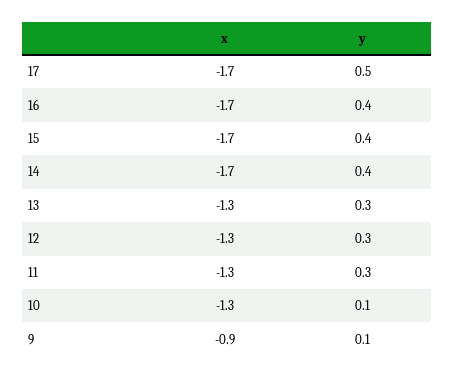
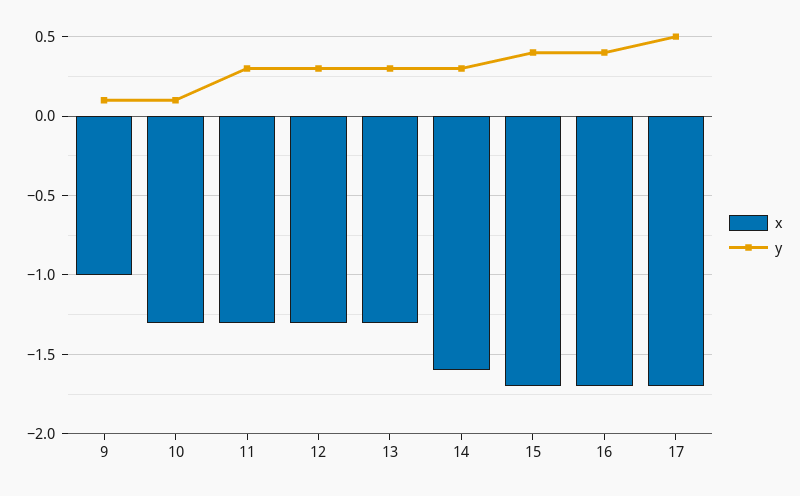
x, 14: -1.7 -> -1.6
y, 14: 0.4 -> 0.3
x, 9: -0.9 -> -1

